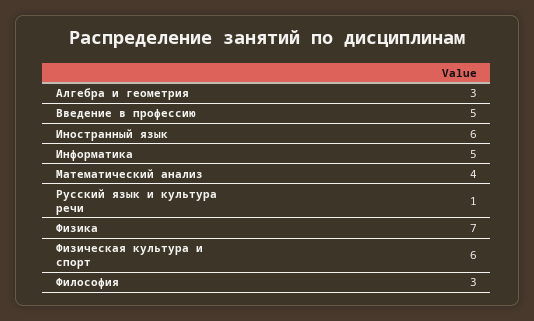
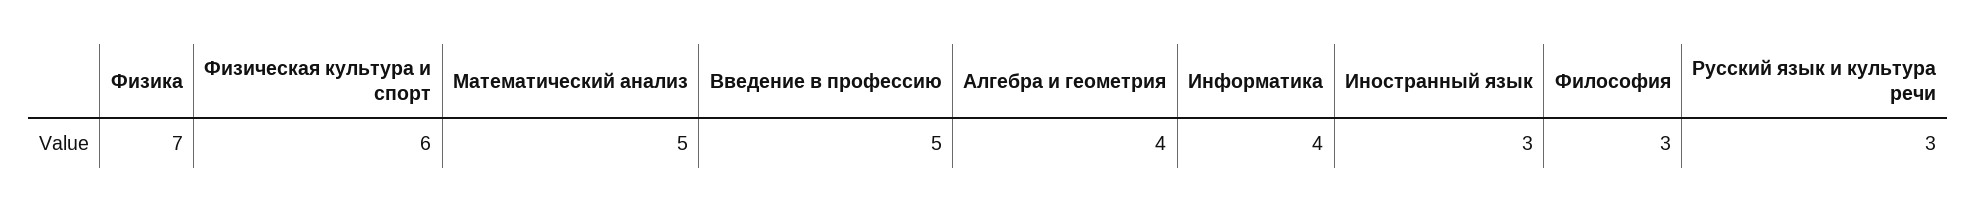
Алгебра и геометрия: 3 -> 4
Иностранный язык: 6 -> 3
Информатика: 5 -> 4
Математический анализ: 4 -> 5
Русский язык и культура речи: 1 -> 3

